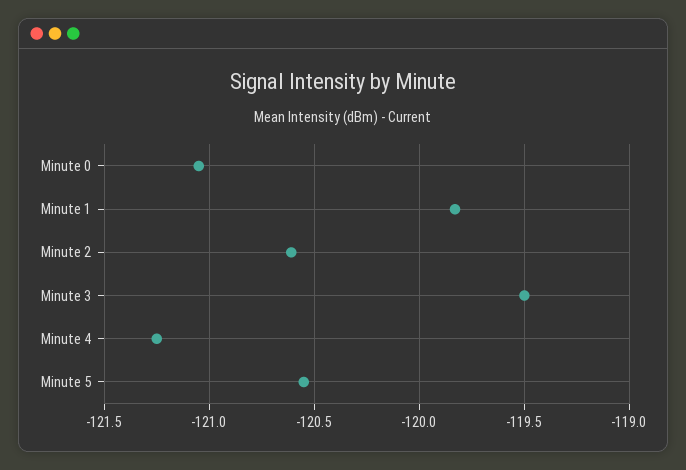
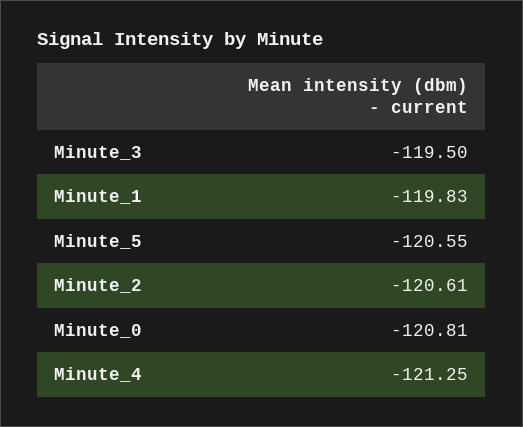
Minute 0: -121.05 -> -120.81

